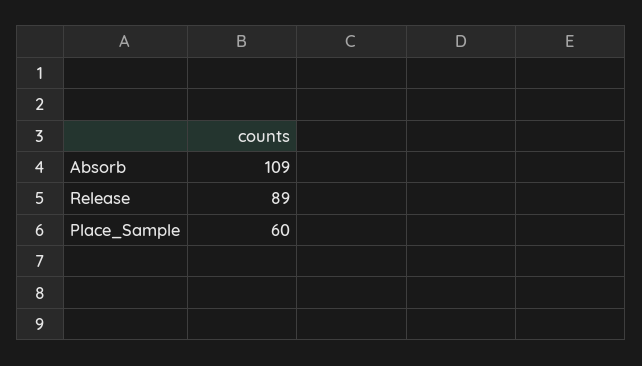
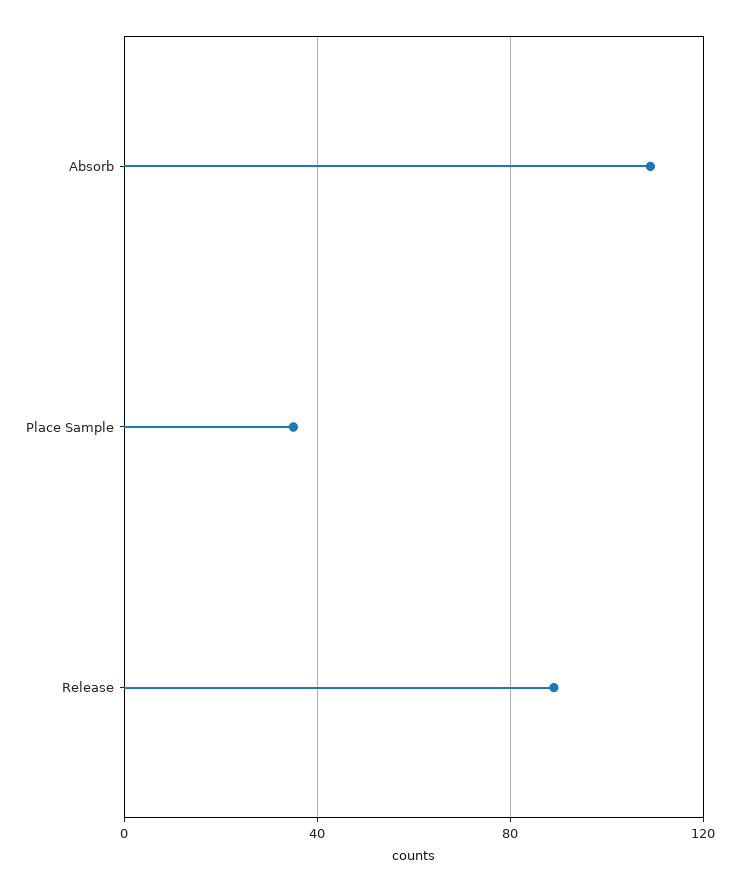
Place_Sample: 60 -> 35

